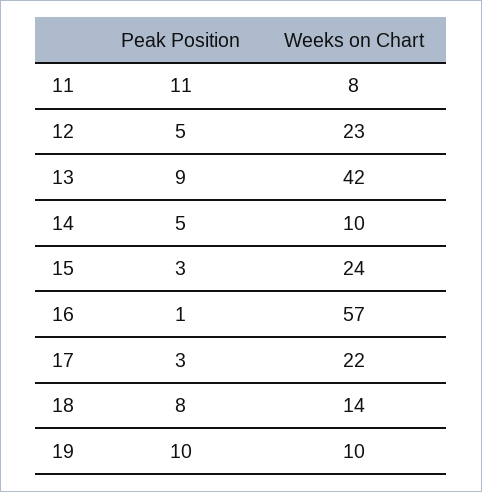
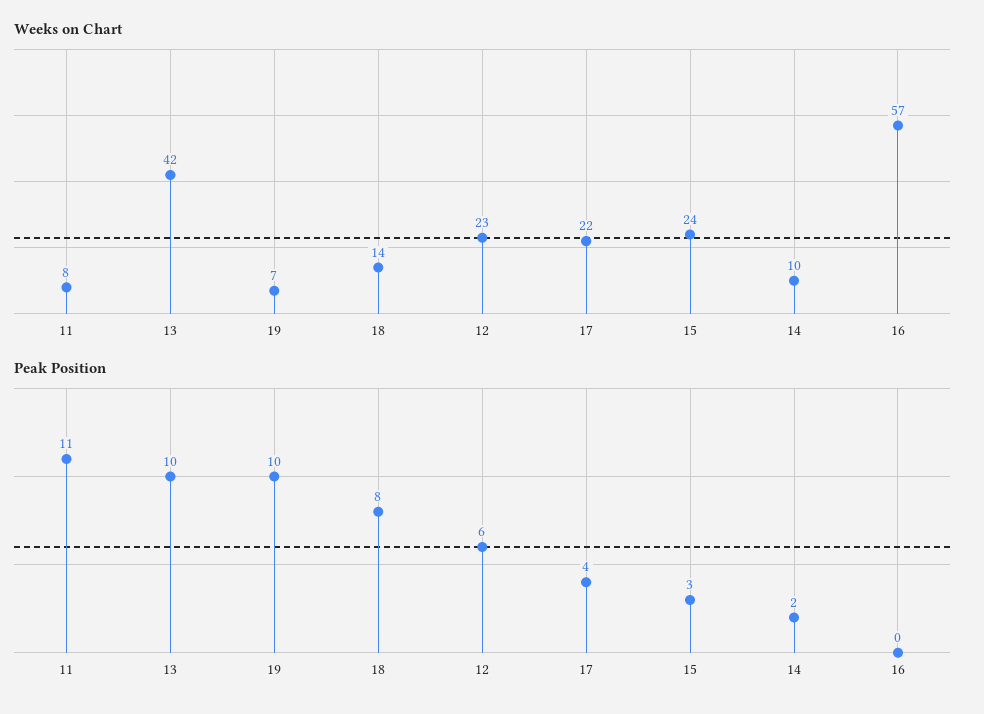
Peak Position, 12: 5 -> 6
Peak Position, 13: 9 -> 10
Peak Position, 14: 5 -> 2
Peak Position, 16: 1 -> 0
Peak Position, 17: 3 -> 4
Weeks on Chart, 19: 10 -> 7

